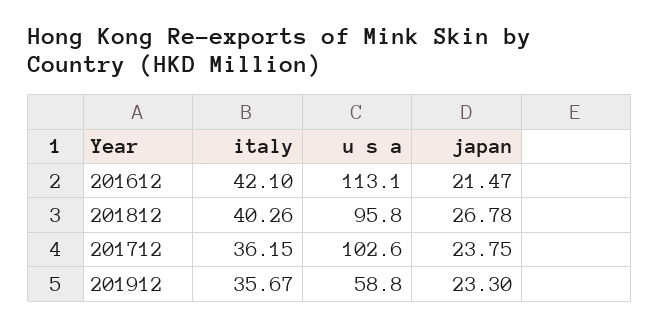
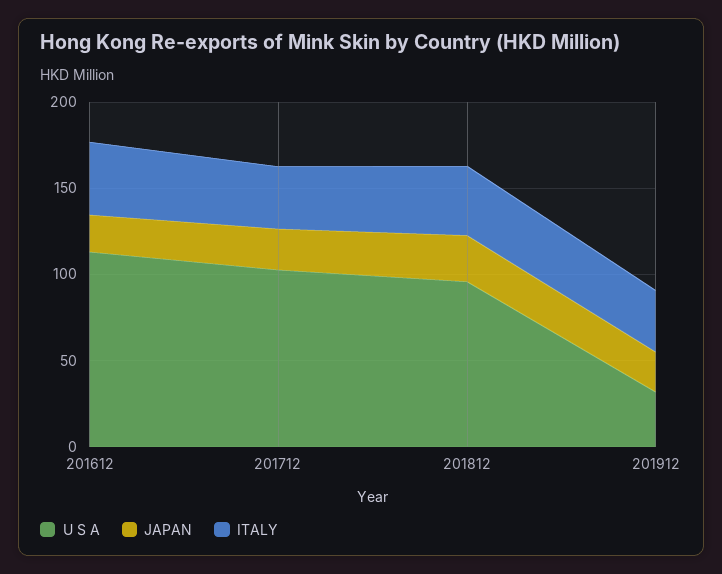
u s a, 201912: 58.8 -> 30

